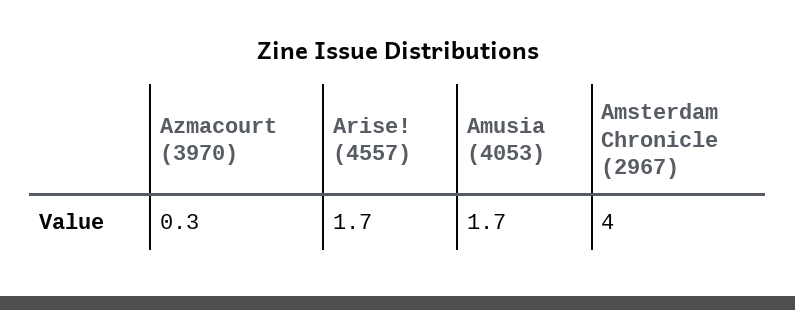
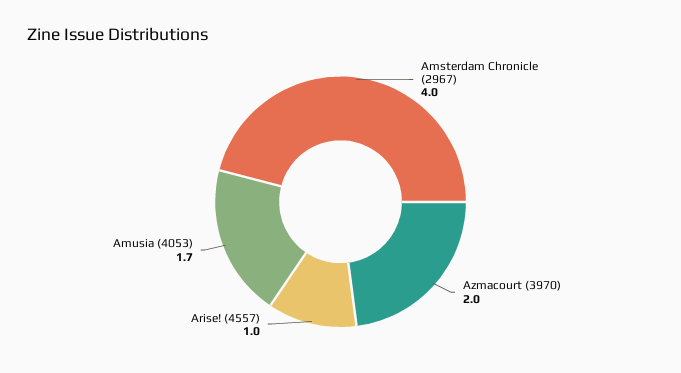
Azmacourt (3970): 0.3 -> 2
Arise! (4557): 1.7 -> 1

